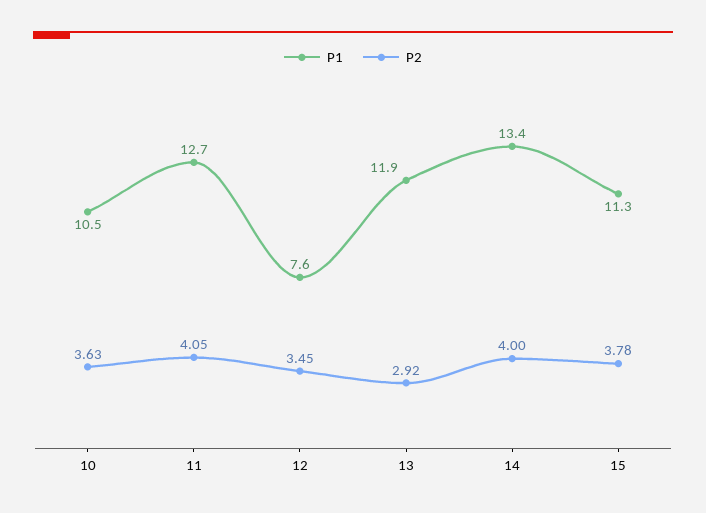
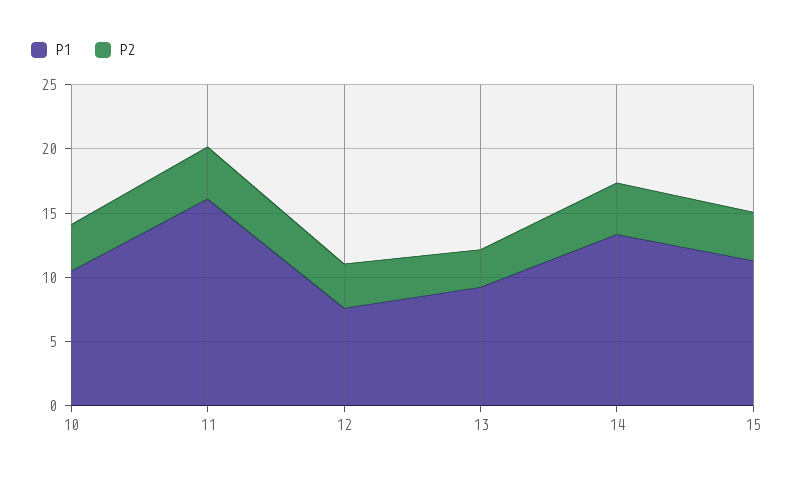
P1, 11: 12.7 -> 16
P1, 13: 11.9 -> 9

